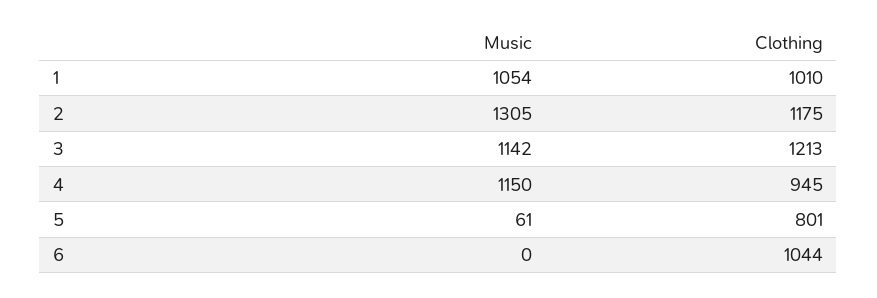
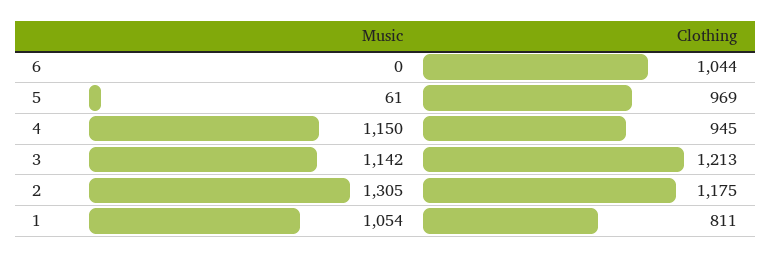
Clothing, 1: 1010 -> 811
Clothing, 5: 801 -> 969

